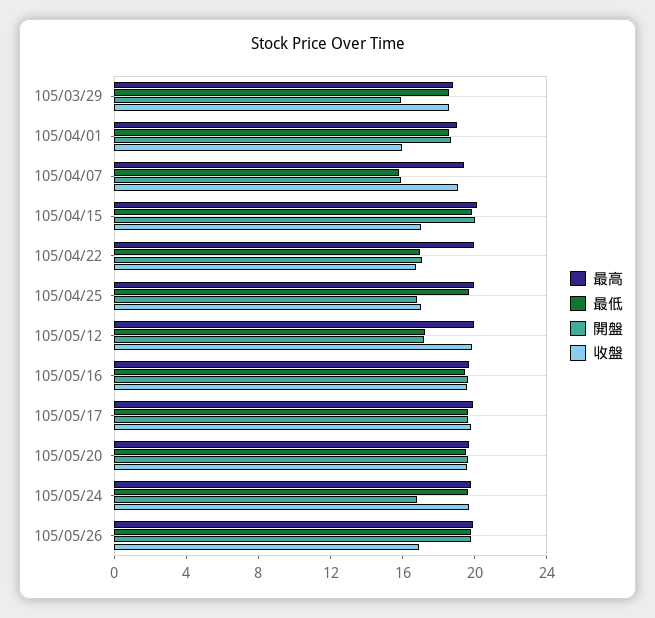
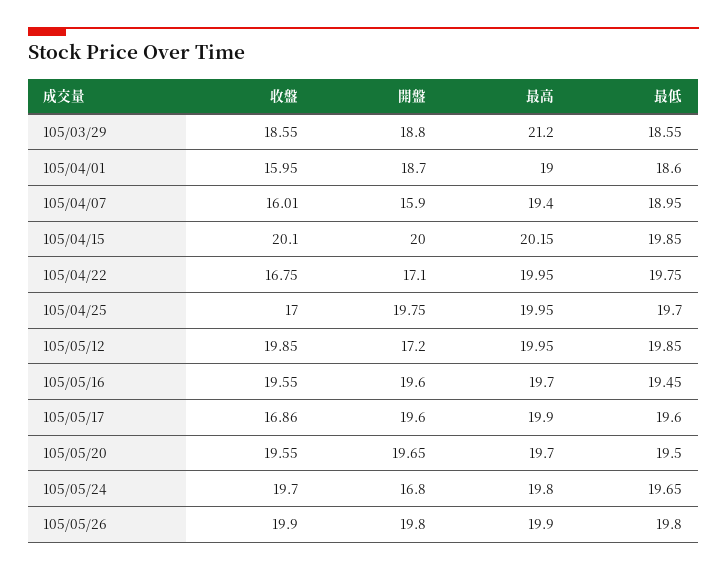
最高, 105/03/29: 19 -> 21.2
開盤, 105/03/29: 16 -> 18.8
最低, 105/04/07: 16 -> 18.95
收盤, 105/04/07: 19 -> 16.01
收盤, 105/04/15: 17 -> 20.1
最低, 105/04/22: 17 -> 19.75
開盤, 105/04/25: 17 -> 19.75
最低, 105/05/12: 17 -> 19.85
收盤, 105/05/17: 20 -> 16.86
收盤, 105/05/26: 17 -> 19.9

